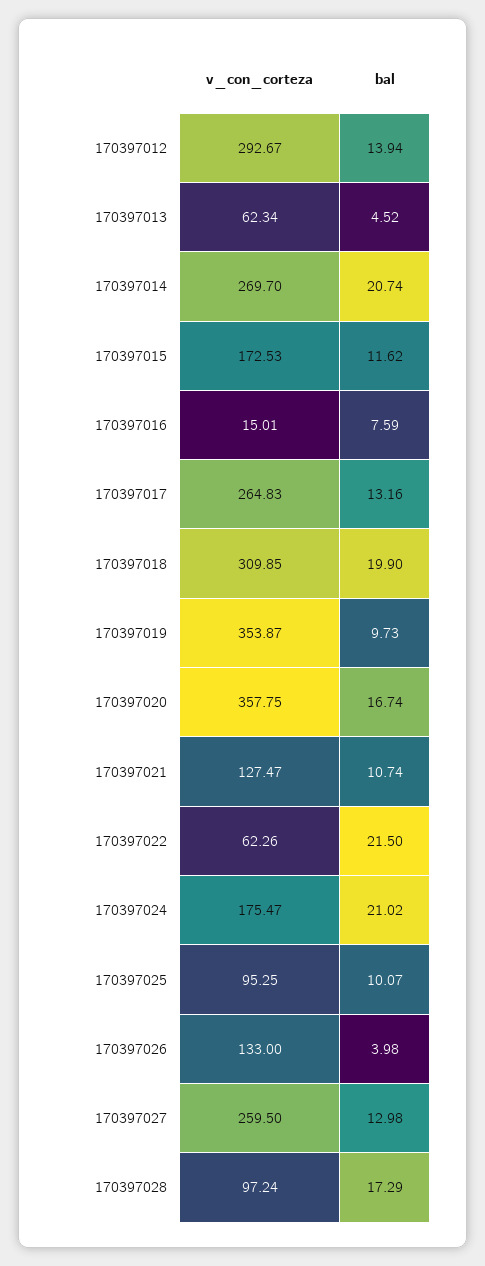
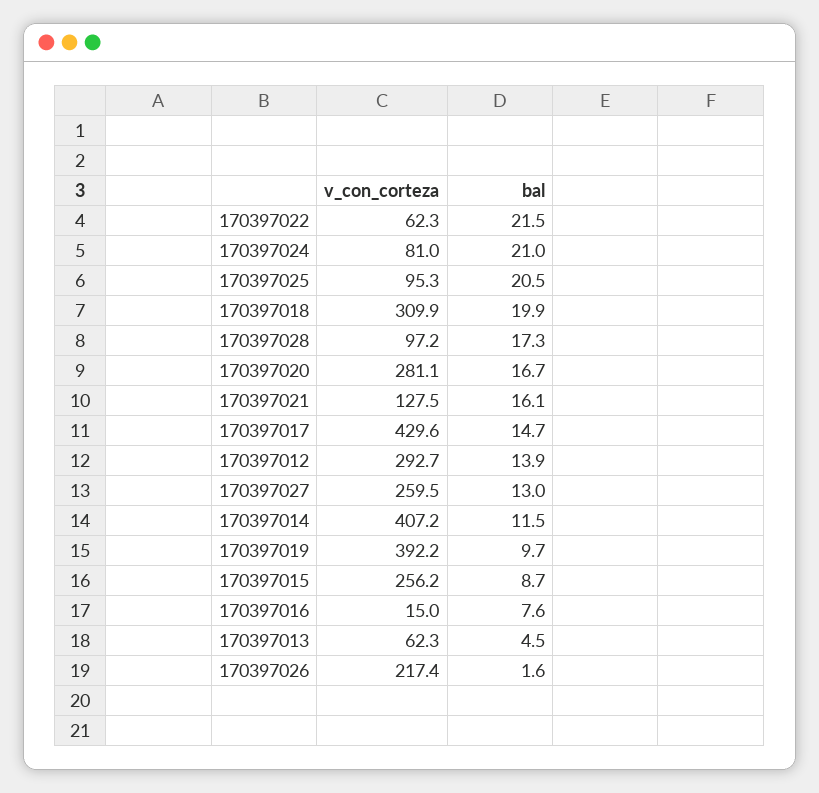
v_con_corteza, 170397014: 269.7 -> 407.2
bal, 170397014: 20.74 -> 11.5
v_con_corteza, 170397015: 172.53 -> 256.2
bal, 170397015: 11.62 -> 8.7
v_con_corteza, 170397017: 264.83 -> 429.6
bal, 170397017: 13.16 -> 14.7
v_con_corteza, 170397019: 353.87 -> 392.2
v_con_corteza, 170397020: 357.75 -> 281.1
bal, 170397021: 10.74 -> 16.1
v_con_corteza, 170397024: 175.47 -> 81
bal, 170397025: 10.07 -> 20.5
v_con_corteza, 170397026: 133 -> 217.4
bal, 170397026: 3.98 -> 1.6

